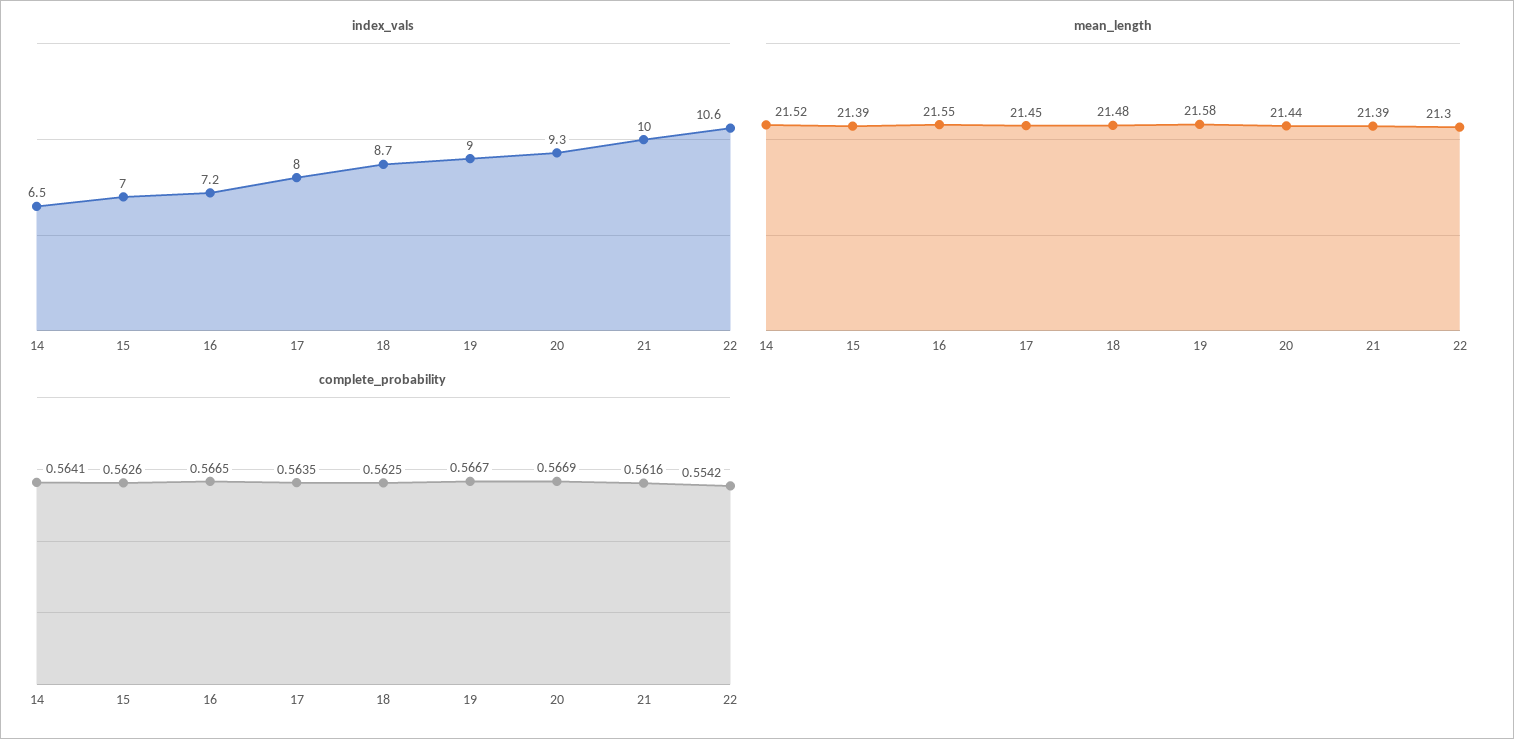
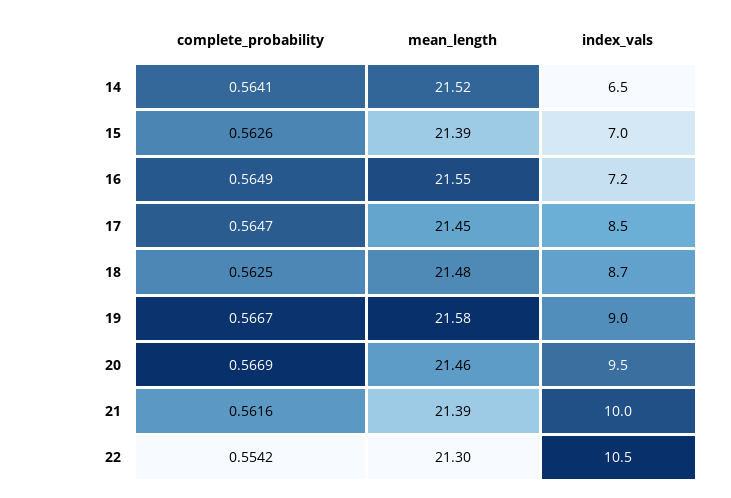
index_vals, 17: 8 -> 8.5
index_vals, 20: 9.3 -> 9.5
index_vals, 22: 10.6 -> 10.5
mean_length, 20: 21.44 -> 21.46
complete_probability, 16: 0.5665 -> 0.5649
complete_probability, 17: 0.5635 -> 0.5647

